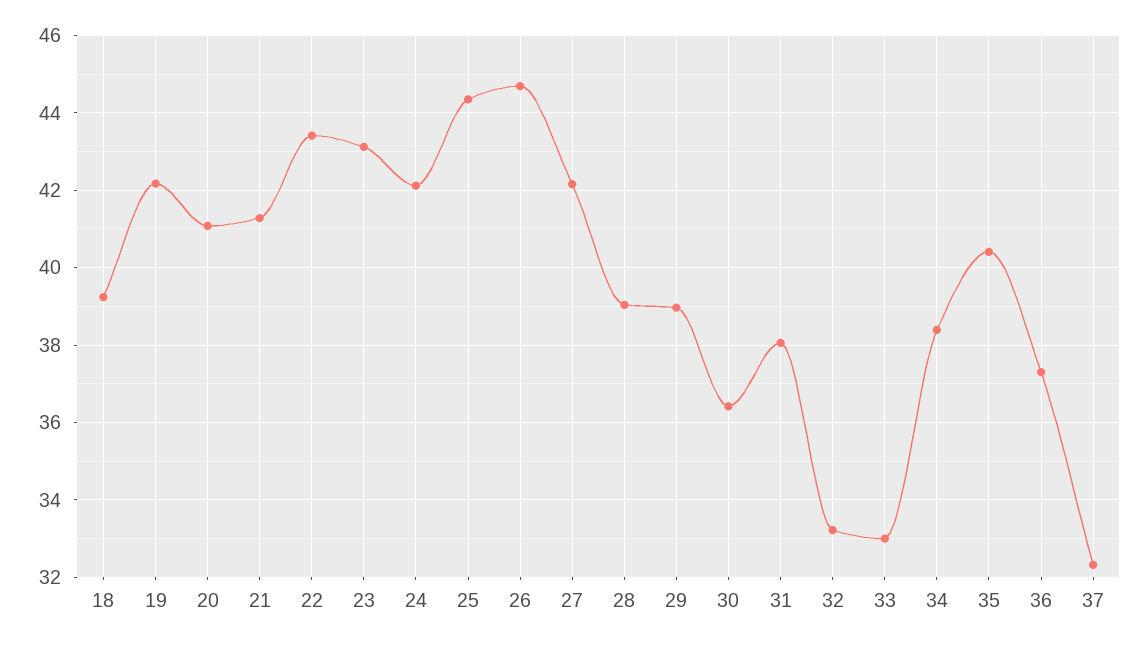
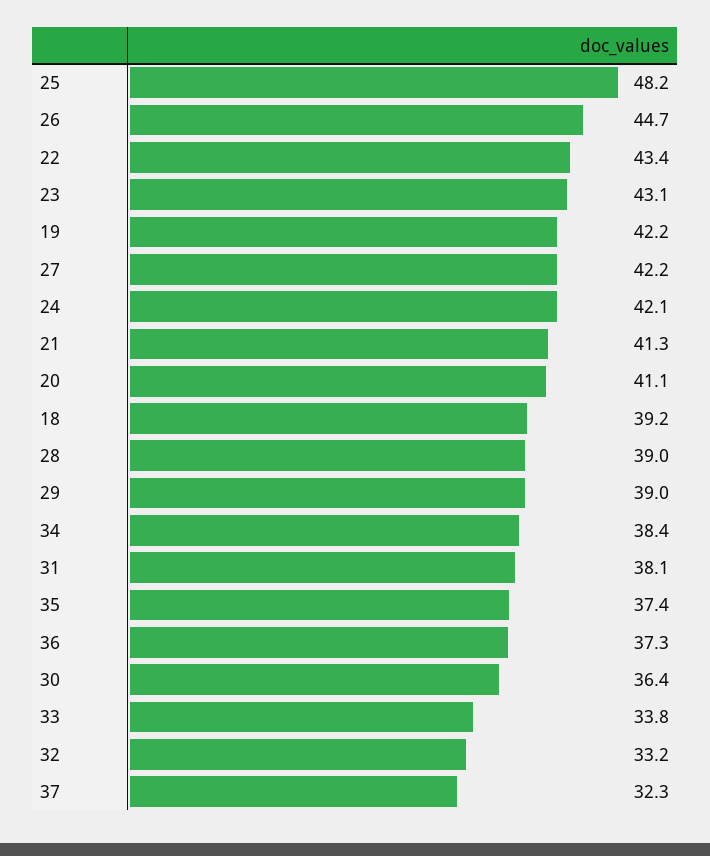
25: 44.4 -> 48.2
33: 33 -> 33.8
35: 40.4 -> 37.4

